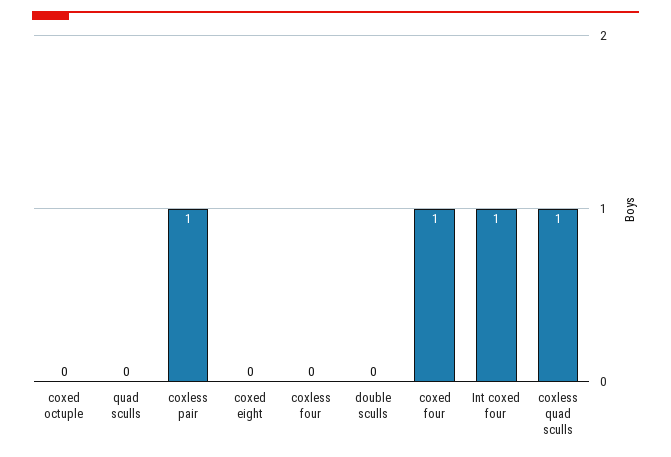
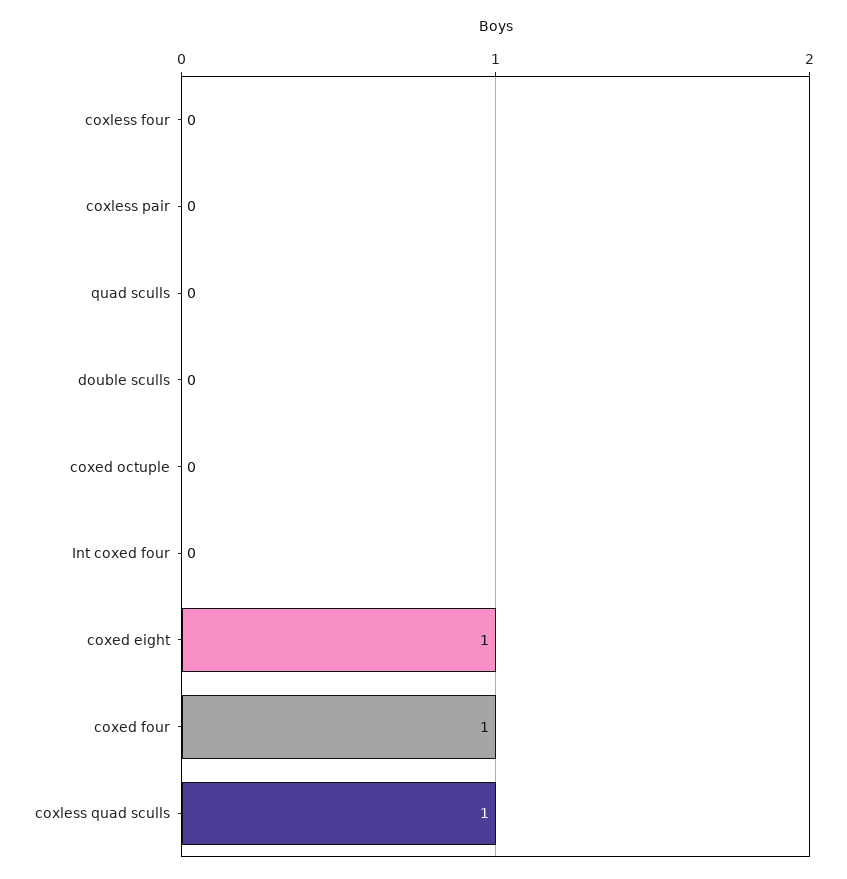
coxless pair: 1 -> 0
coxed eight: 0 -> 1
Int coxed four: 1 -> 0

